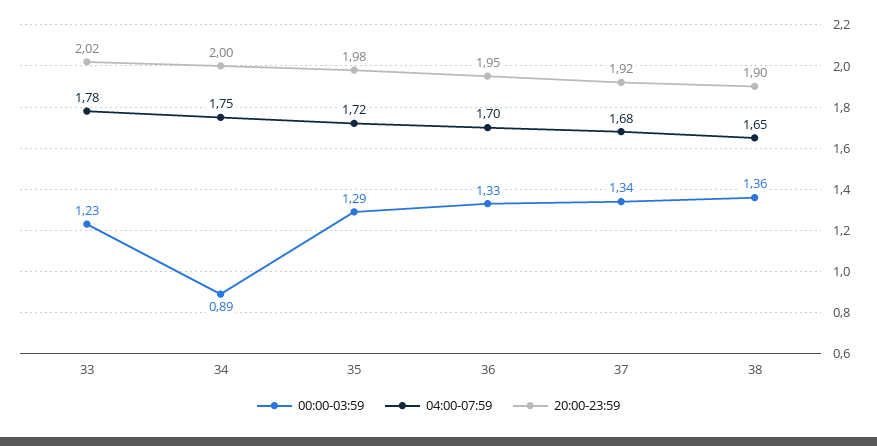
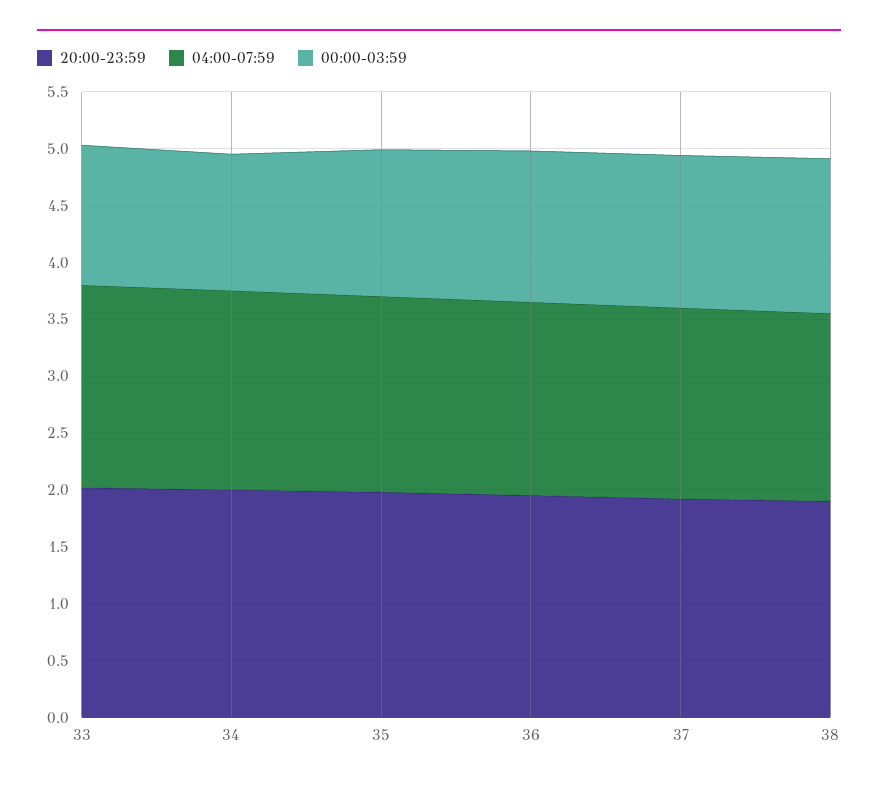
00:00-03:59, 34: 0.89 -> 1.2

